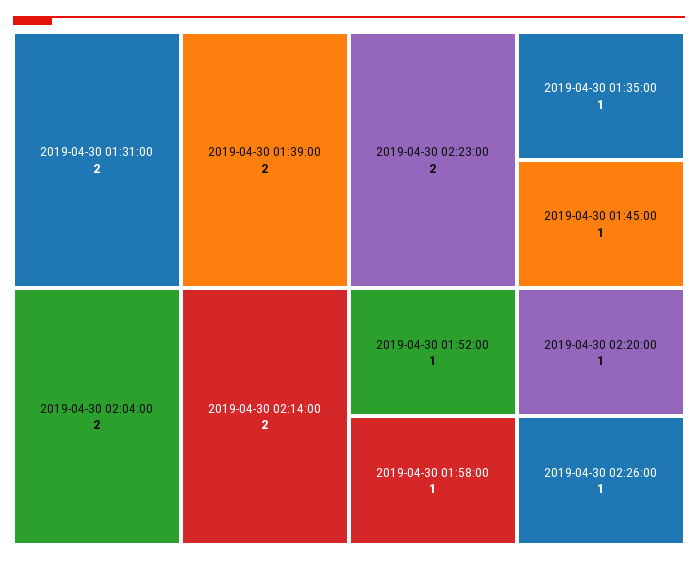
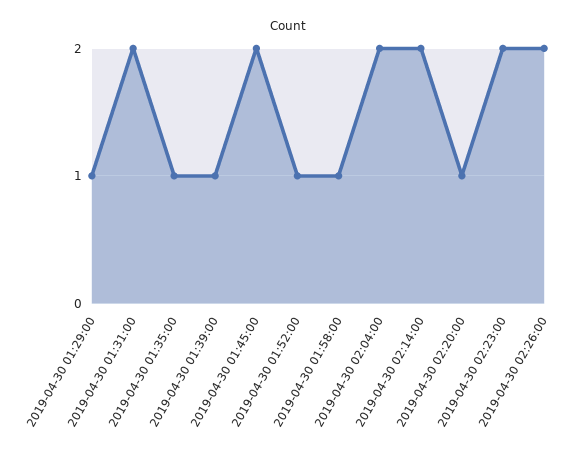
2019-04-30 01:39:00: 2 -> 1
2019-04-30 01:45:00: 1 -> 2
2019-04-30 02:26:00: 1 -> 2
2019-04-30 01:29:00: none -> 1

